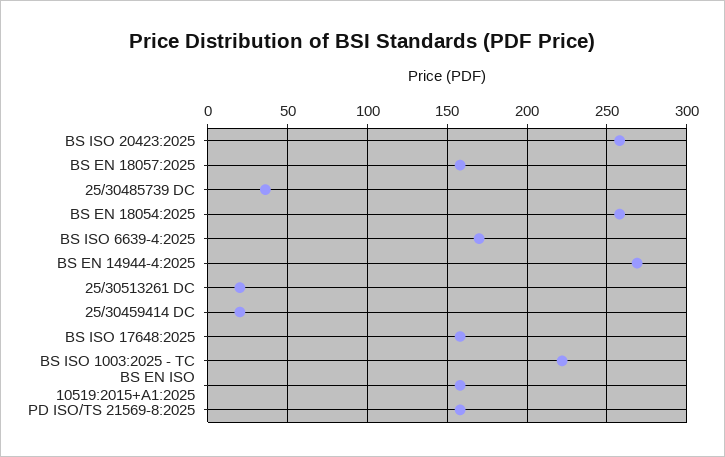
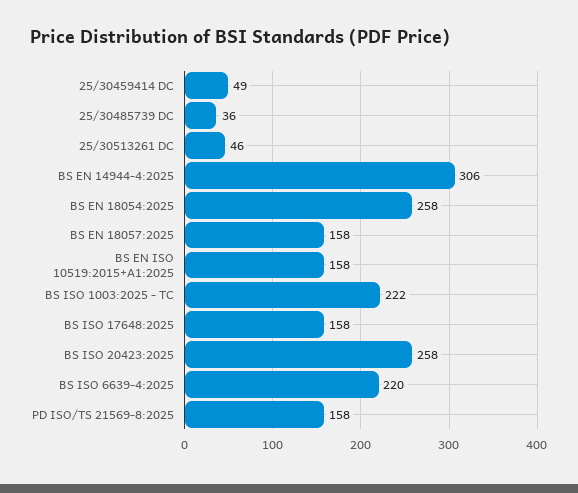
BS ISO 6639-4:2025: 170 -> 220
BS EN 14944-4:2025: 270 -> 306
25/30513261 DC: 20 -> 46
25/30459414 DC: 20 -> 49

